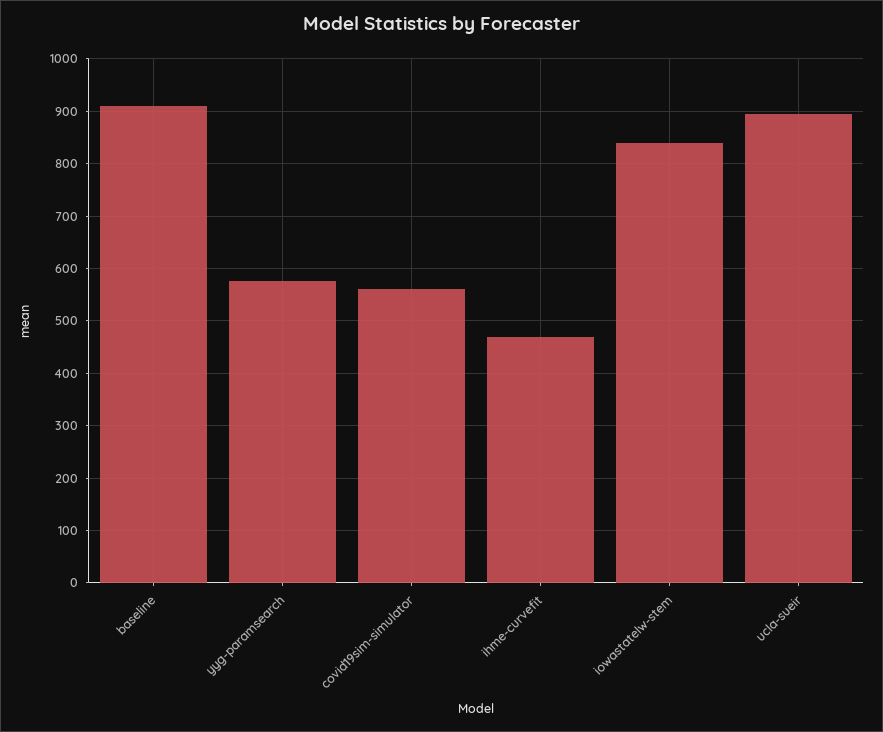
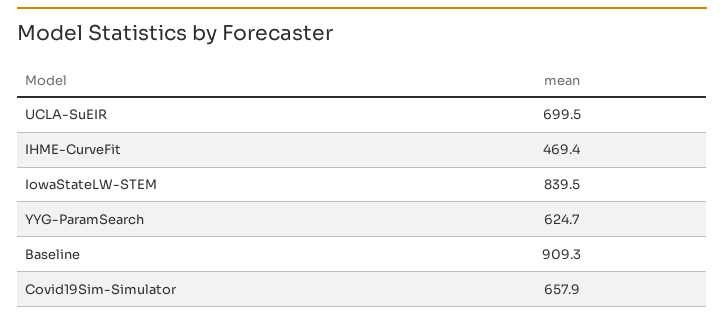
yyg-paramsearch: 580 -> 624.7
covid19sim-simulator: 560 -> 657.9
ucla-sueir: 900 -> 699.5

